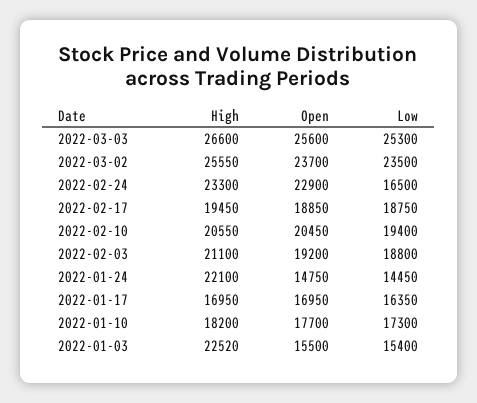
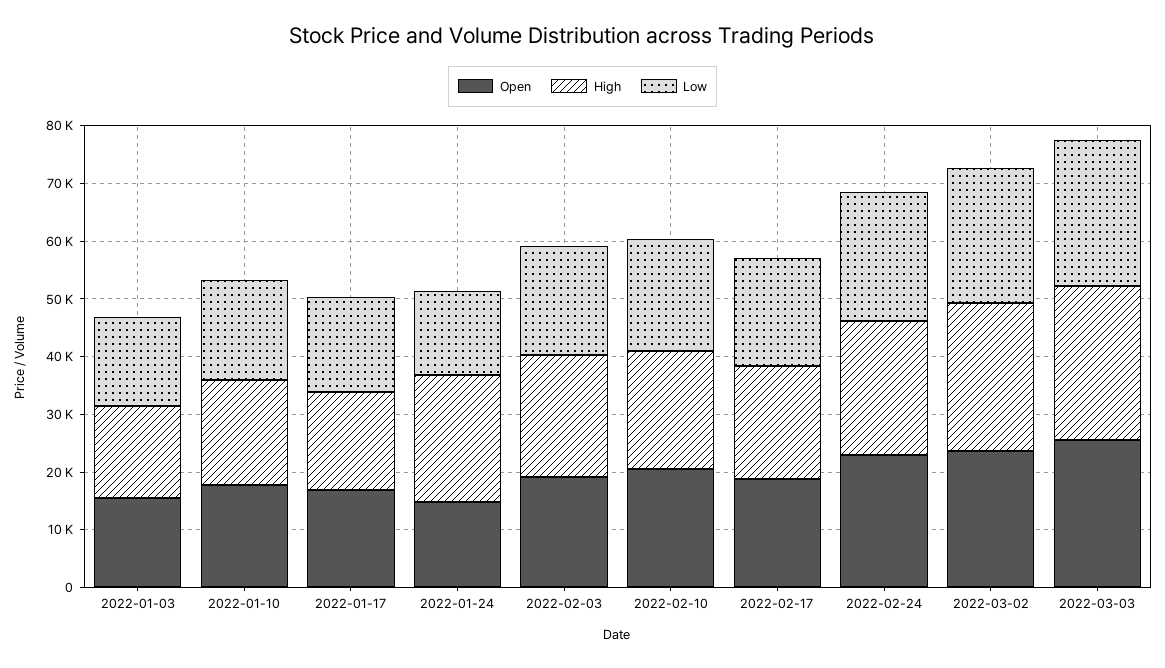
Low, 2022-02-24: 16500 -> 22000
High, 2022-01-03: 22520 -> 16000

